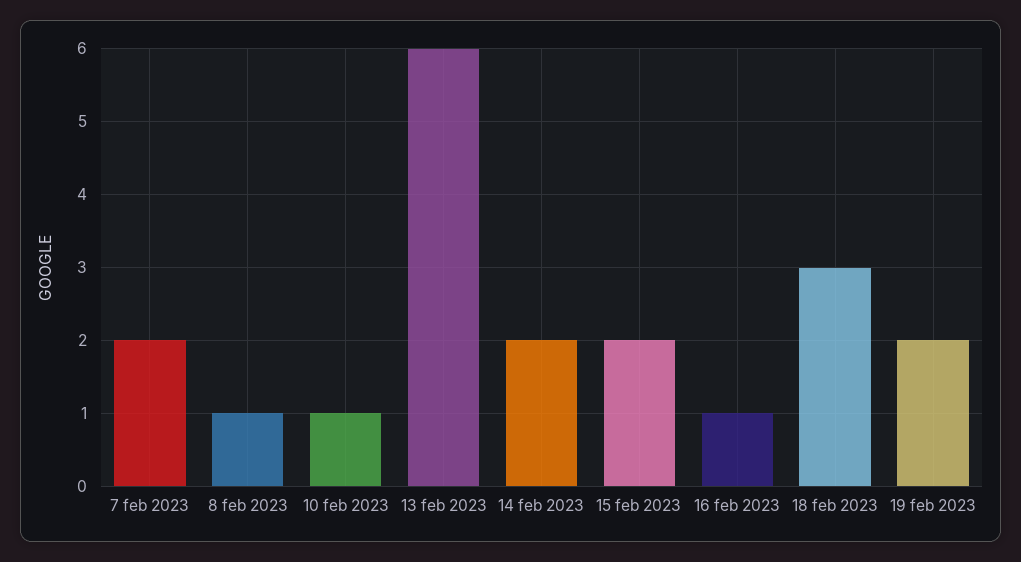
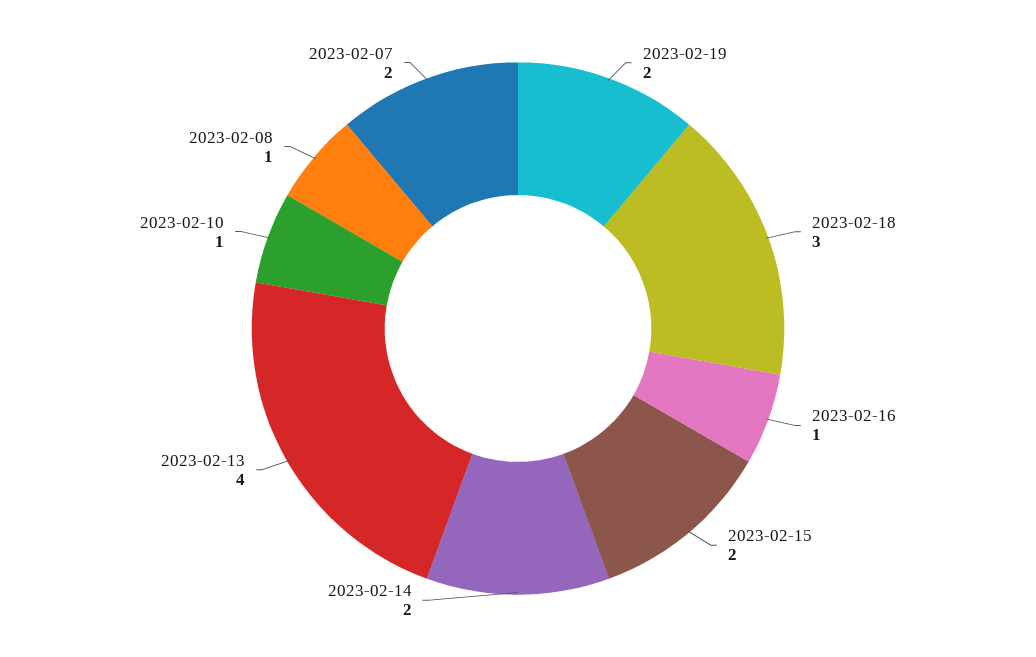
13 feb 2023: 6 -> 4

